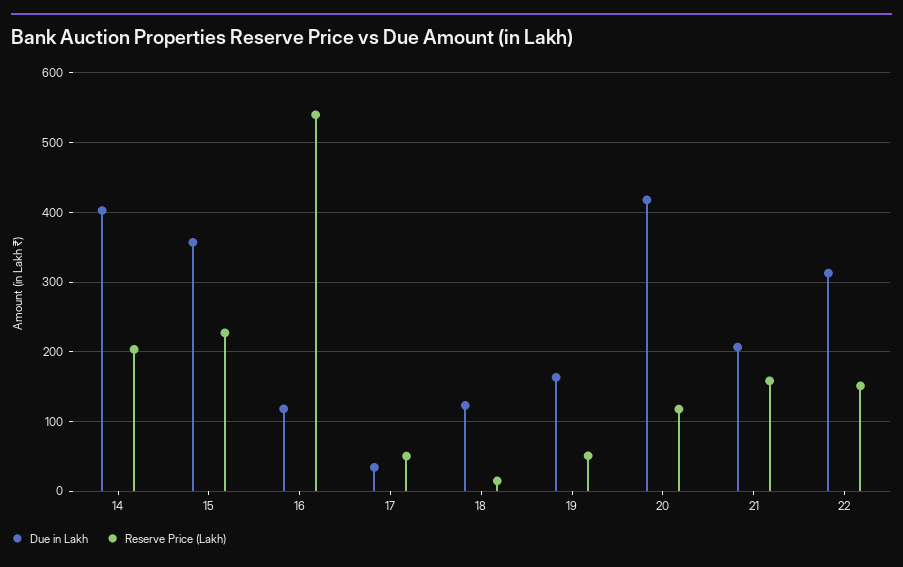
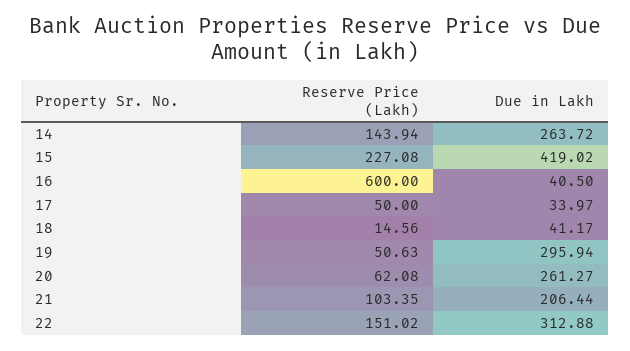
Due in Lakh, 14: 400 -> 263.72
Reserve Price (Lakh), 14: 200 -> 143.94
Due in Lakh, 15: 360 -> 419.02
Due in Lakh, 16: 120 -> 40.5
Reserve Price (Lakh), 16: 540 -> 600
Due in Lakh, 18: 120 -> 41.17
Due in Lakh, 19: 160 -> 295.94
Due in Lakh, 20: 420 -> 261.27
Reserve Price (Lakh), 20: 120 -> 62.08
Reserve Price (Lakh), 21: 160 -> 103.35

